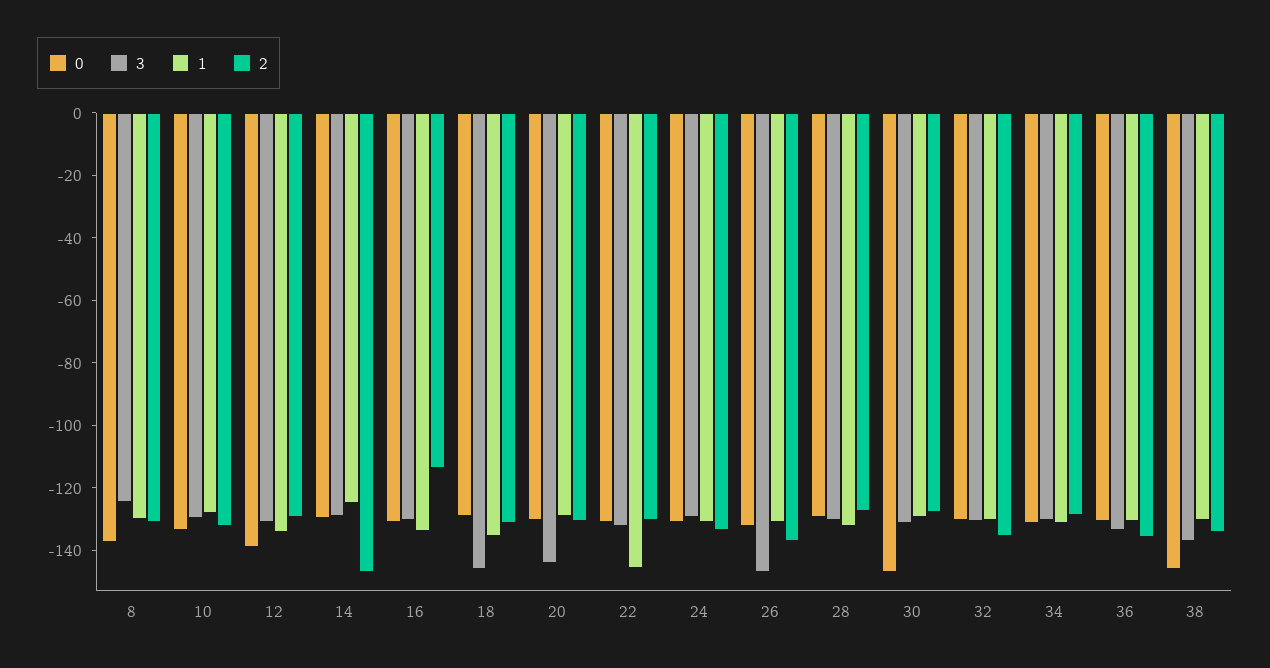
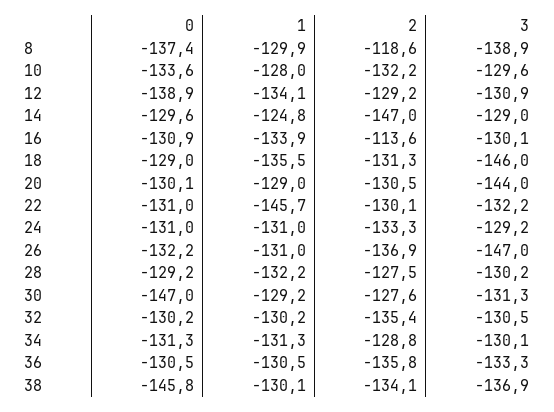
3, 8: -125 -> -138.9
2, 8: -130 -> -118.6

